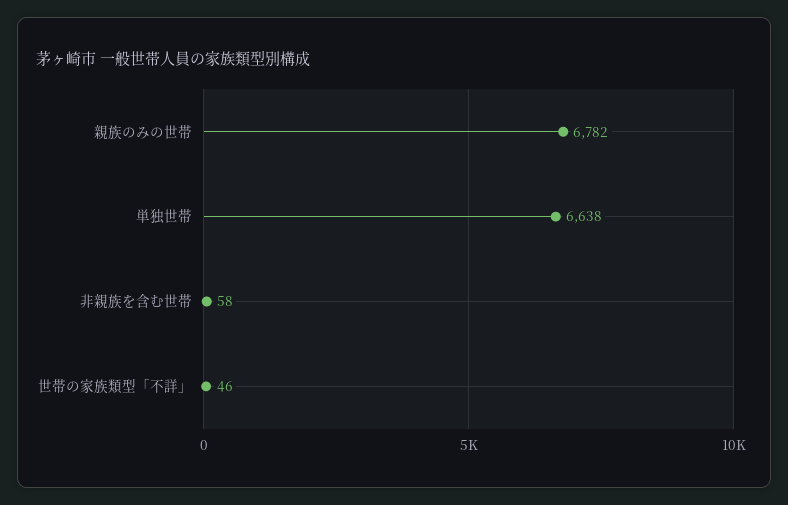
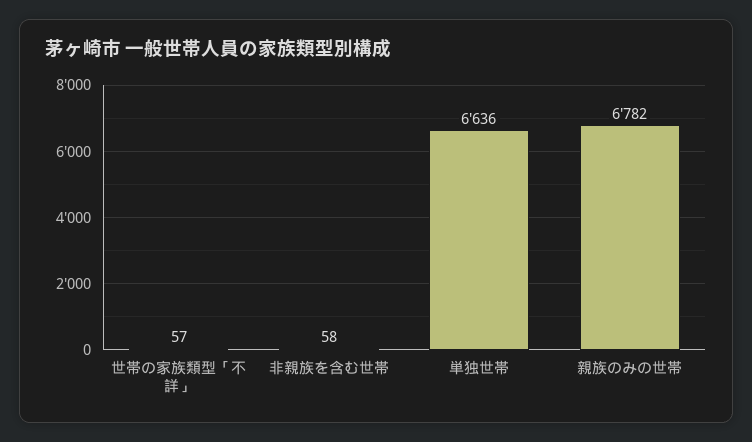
単独世帯: 6638 -> 6636
世帯の家族類型「不詳」: 46 -> 57

